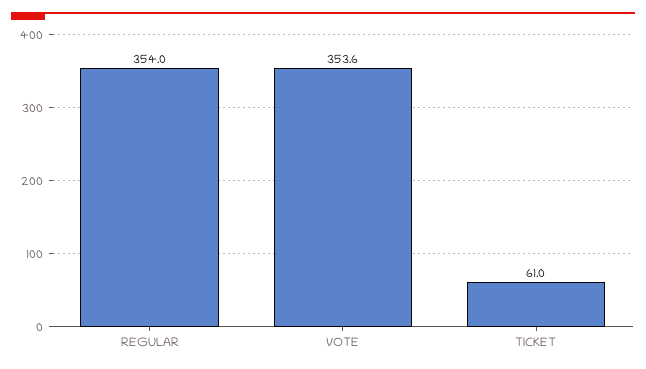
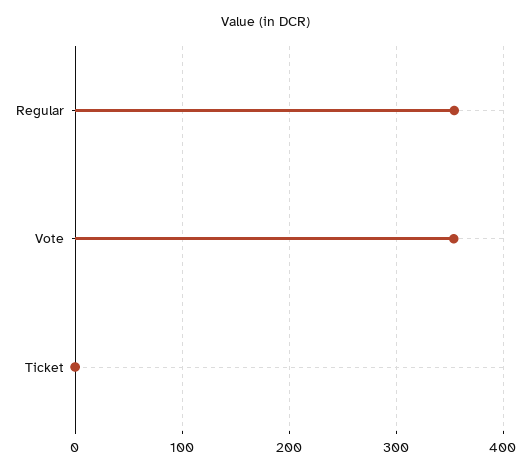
TICKET: 61 -> 0

